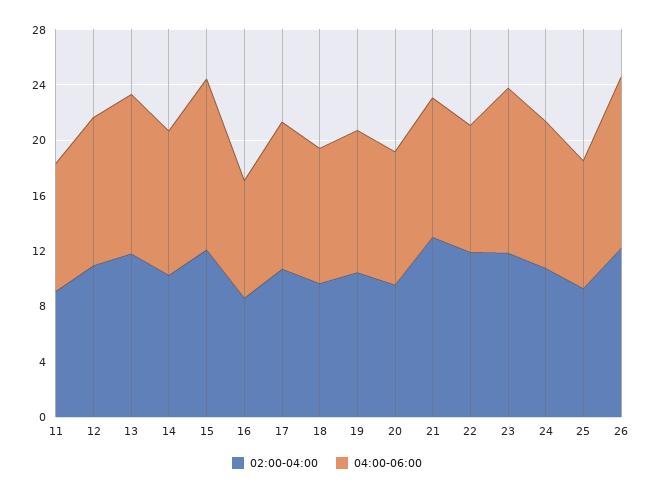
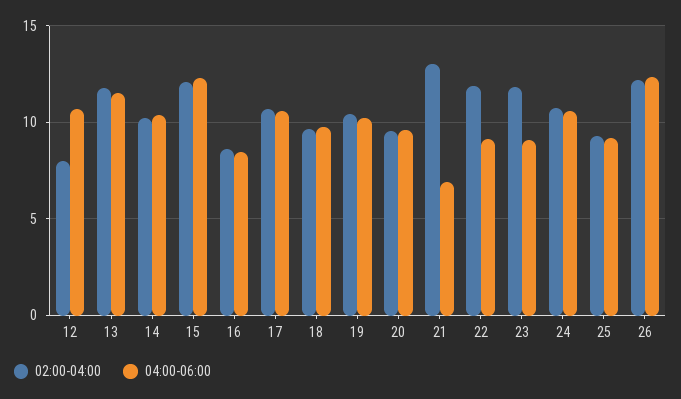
02:00-04:00, 11: 9 -> none
04:00-06:00, 11: 9 -> none
02:00-04:00, 12: 11 -> 8
04:00-06:00, 21: 10 -> 7
04:00-06:00, 23: 12 -> 9

